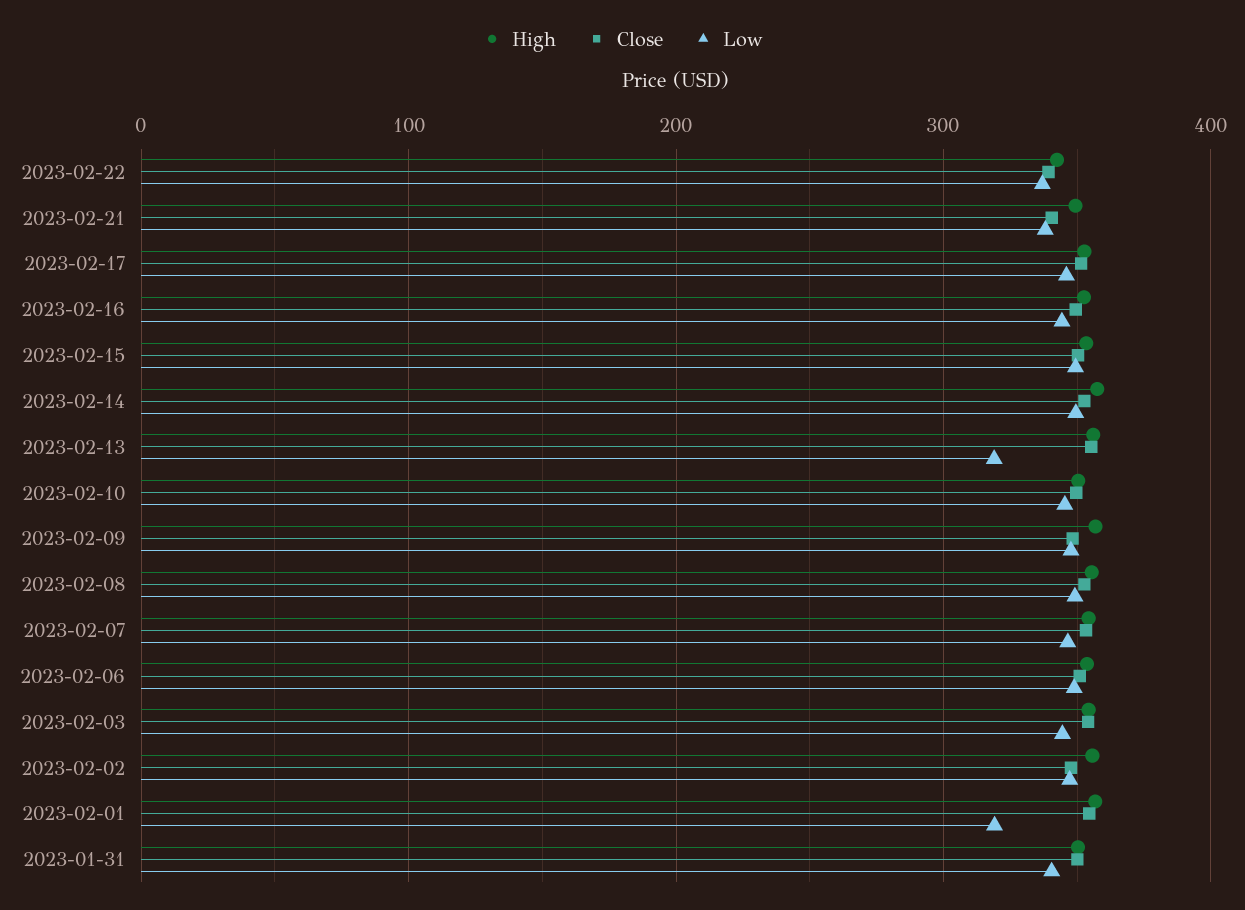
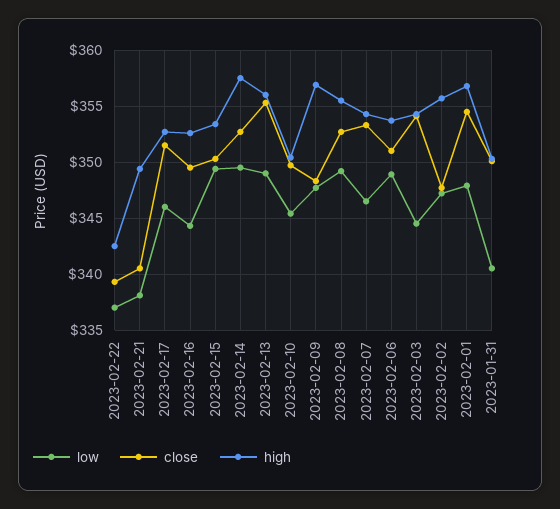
Low, 2023-02-13: 320 -> 349
Low, 2023-02-01: 320 -> 348

